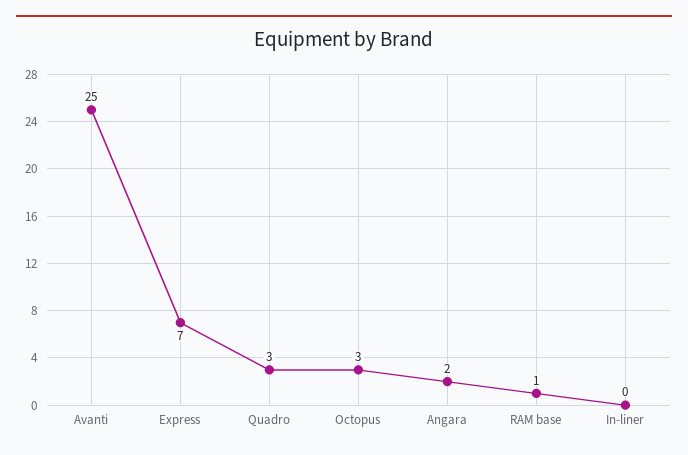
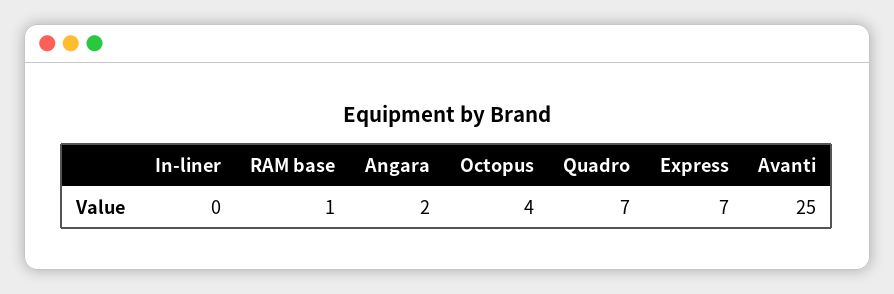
Quadro: 3 -> 7
Octopus: 3 -> 4

